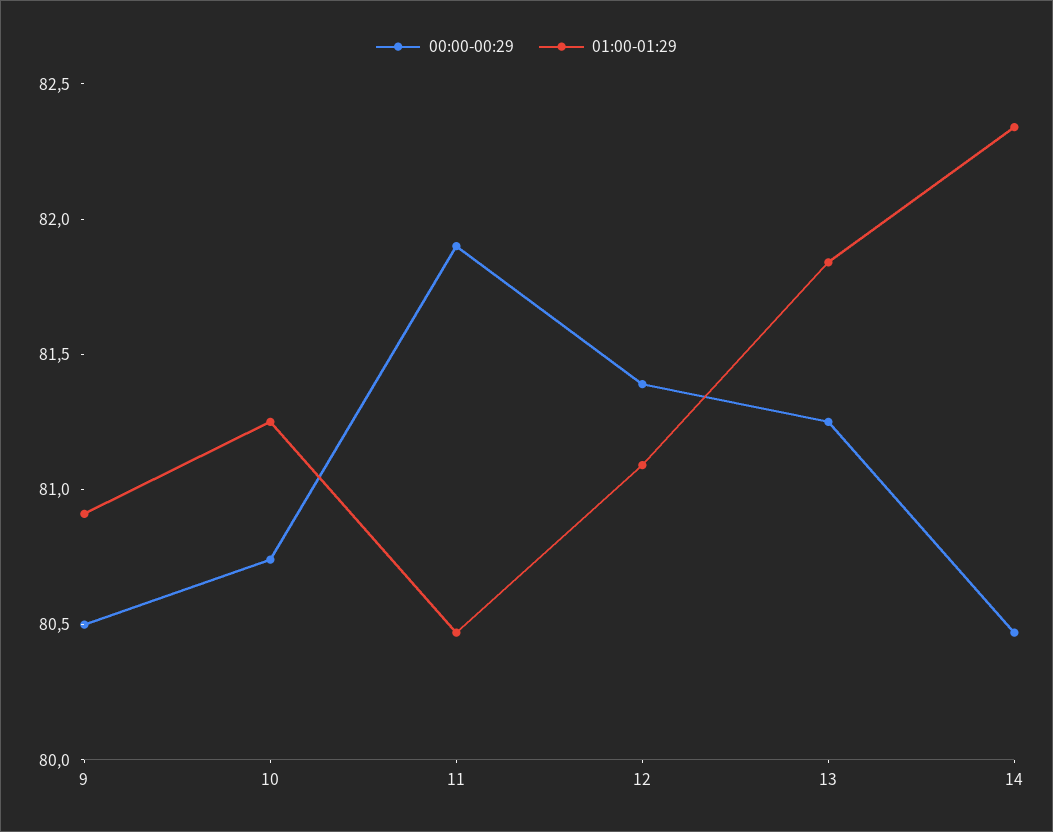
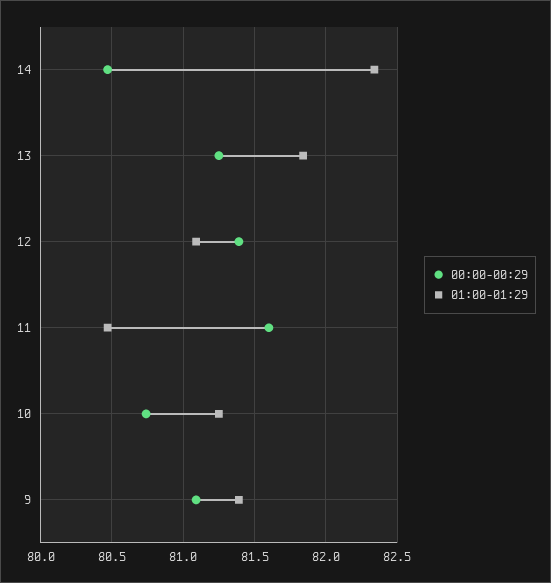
00:00-00:29, 9: 80.5 -> 81.1
01:00-01:29, 9: 80.9 -> 81.4
00:00-00:29, 11: 81.9 -> 81.6

